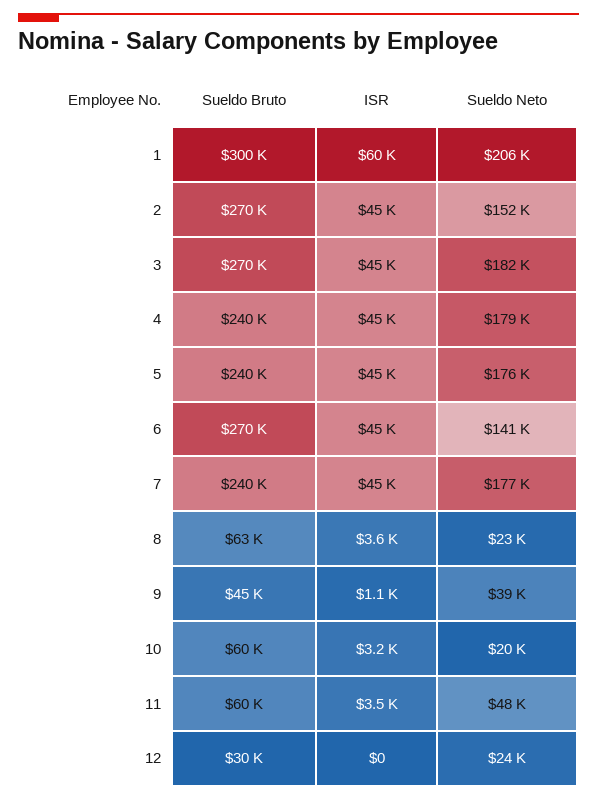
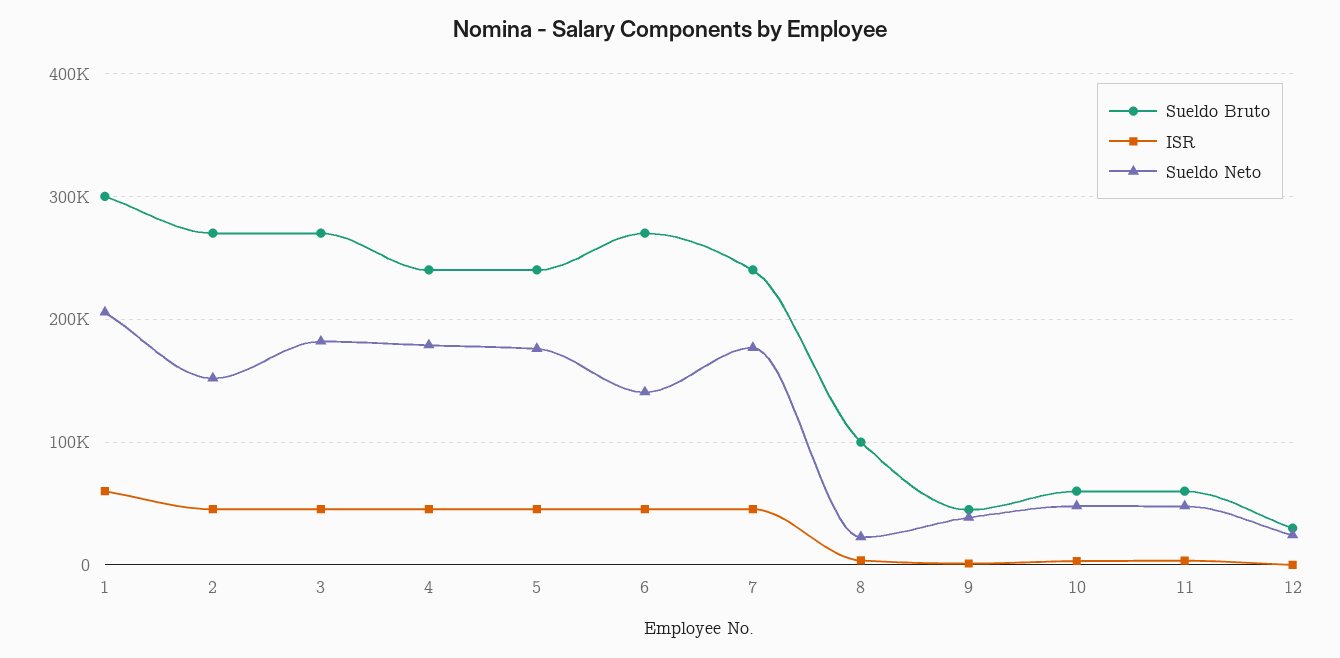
Sueldo Bruto, 8: 63000 -> 100000
Sueldo Neto, 10: 20000 -> 50000

